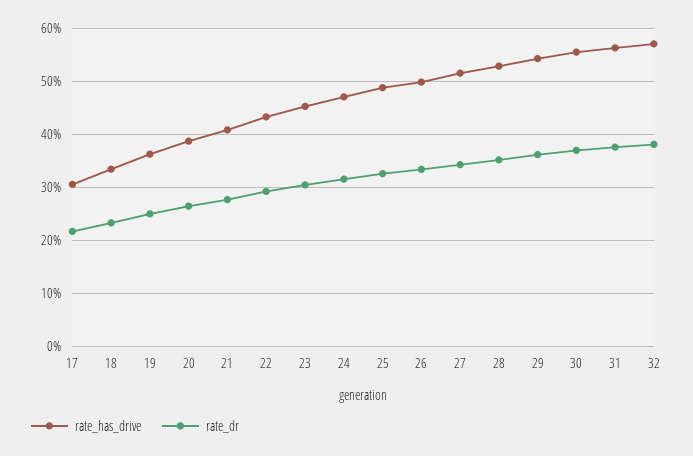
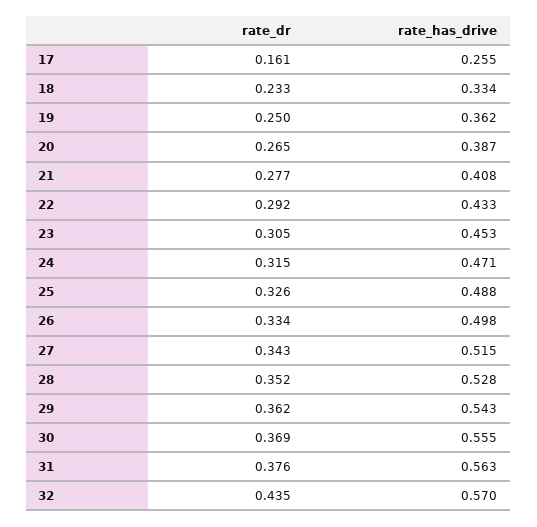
rate_has_drive, 17: 0.3 -> 0.255
rate_dr, 17: 0.22 -> 0.161
rate_dr, 32: 0.38 -> 0.435

